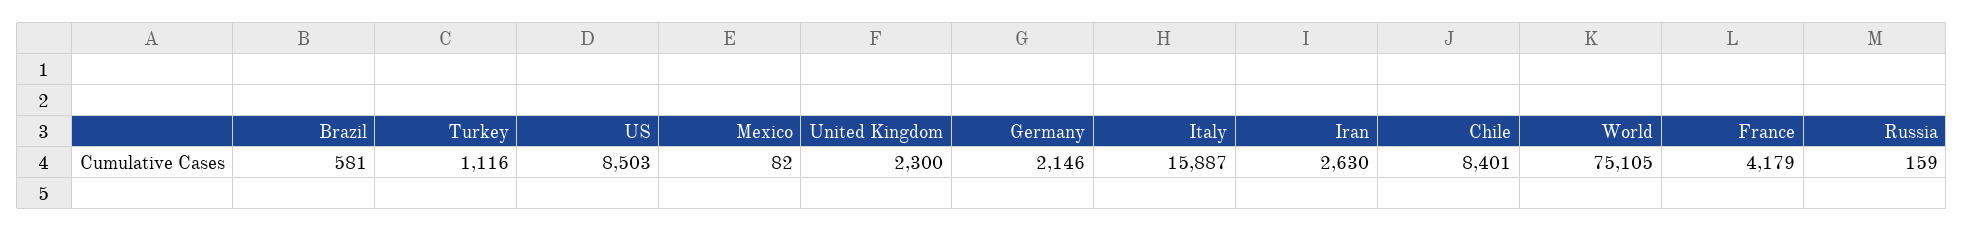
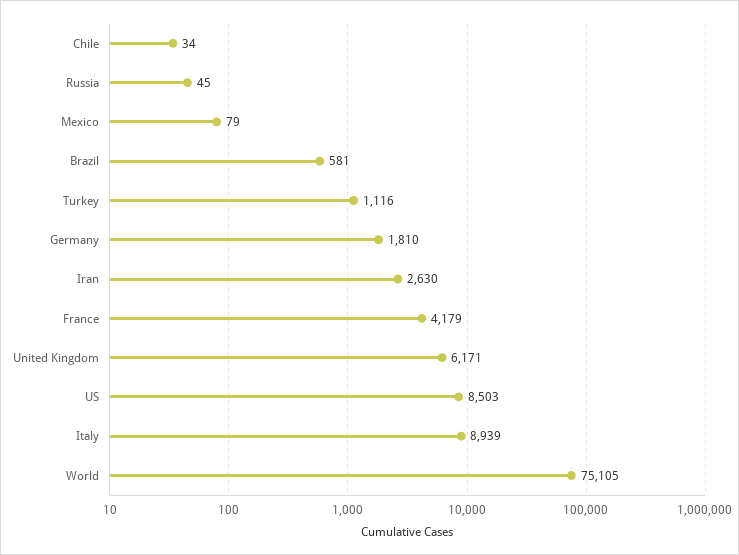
Mexico: 82 -> 79
United Kingdom: 2300 -> 6171
Germany: 2146 -> 1810
Italy: 15887 -> 8939
Chile: 8401 -> 34
Russia: 159 -> 45

